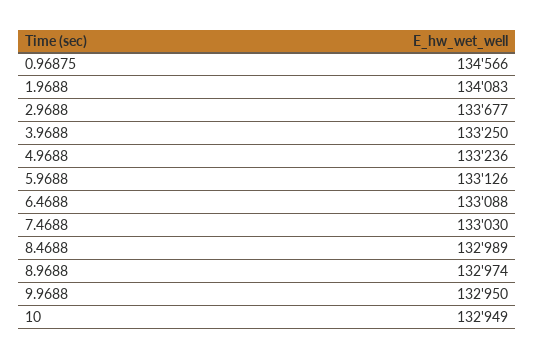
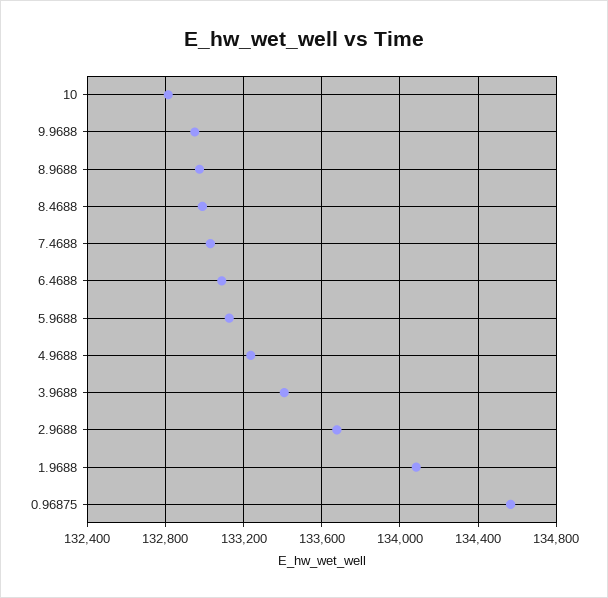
3.9688: 133250 -> 133400
10: 132949 -> 132800

